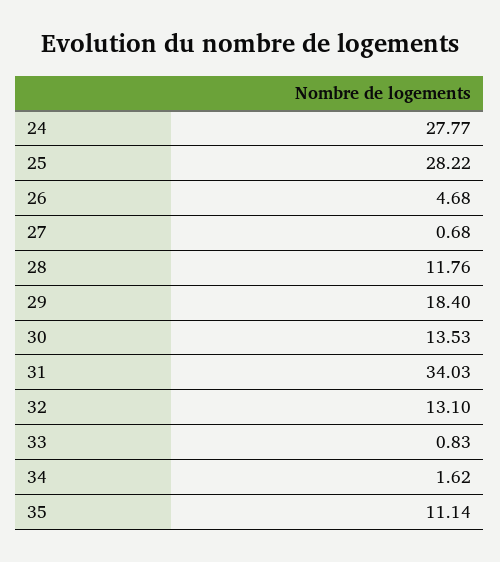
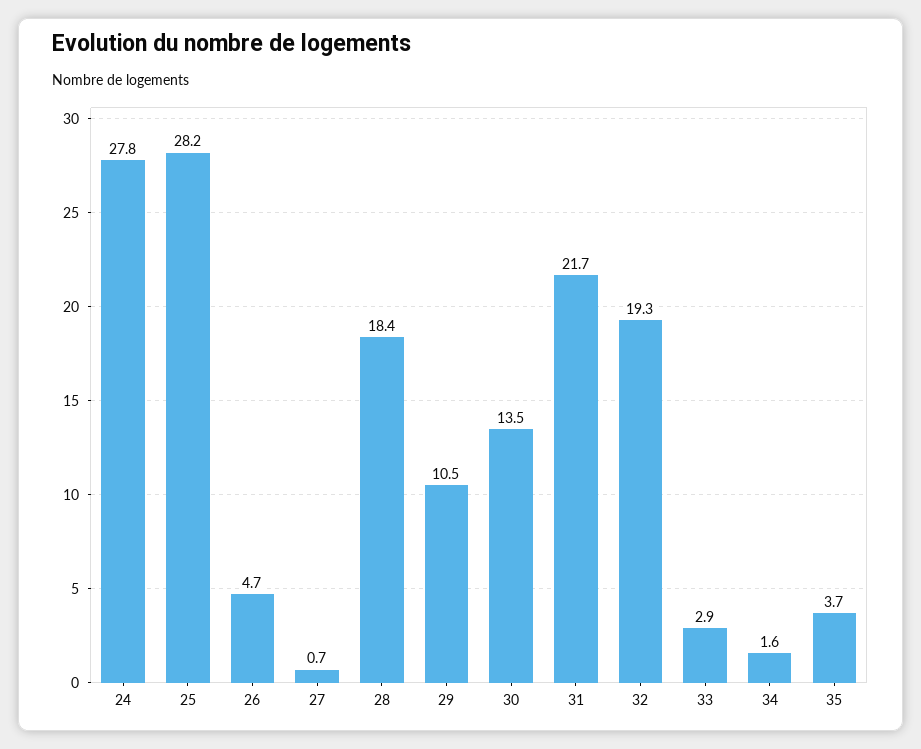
28: 11.76 -> 18.4
29: 18.4 -> 10.5
31: 34.03 -> 21.7
32: 13.1 -> 19.3
33: 0.83 -> 2.9
35: 11.14 -> 3.7

